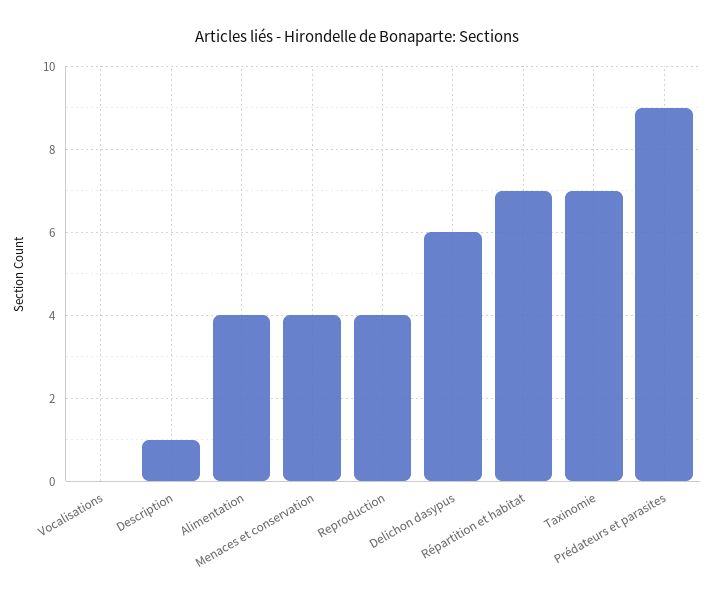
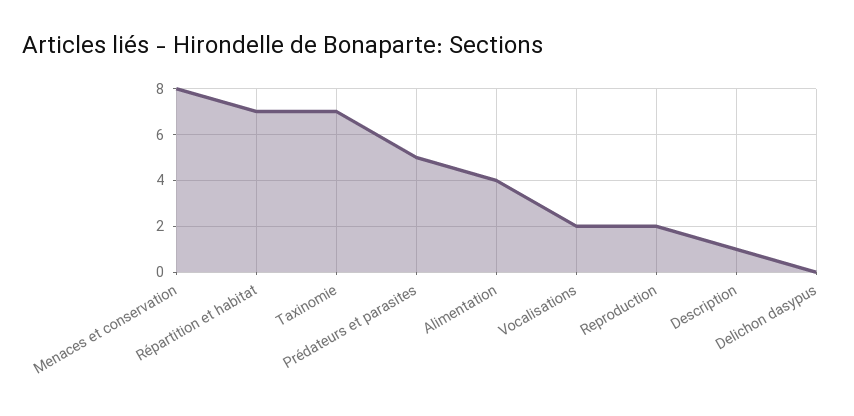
Vocalisations: 0 -> 2
Menaces et conservation: 4 -> 8
Reproduction: 4 -> 2
Delichon dasypus: 6 -> 0
Prédateurs et parasites: 9 -> 5

